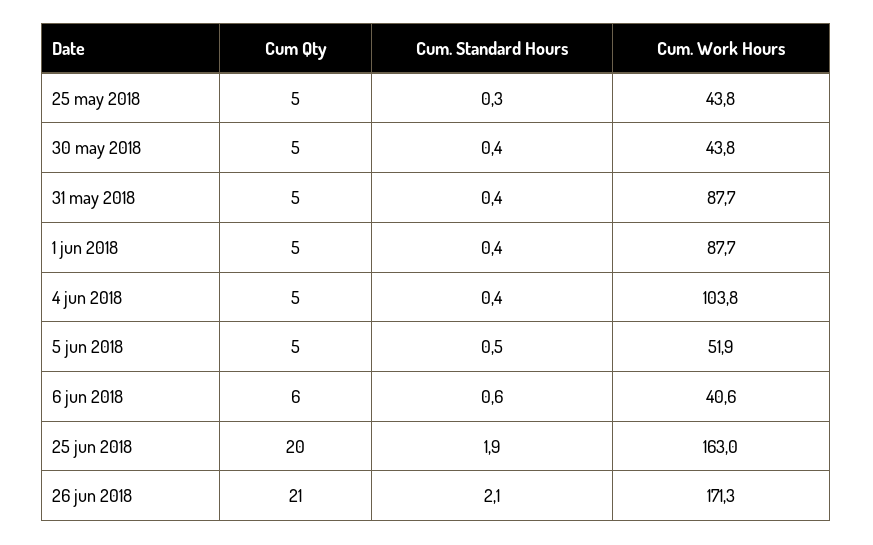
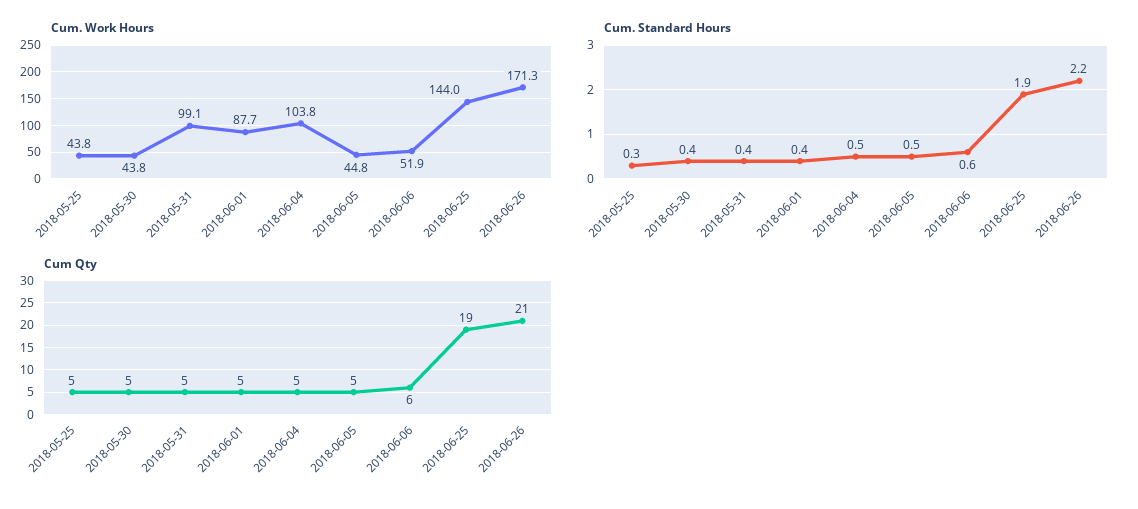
Cum. Work Hours, 31 may 2018: 87.7 -> 99.1
Cum. Standard Hours, 4 jun 2018: 0.4 -> 0.5
Cum. Work Hours, 5 jun 2018: 51.9 -> 44.8
Cum. Work Hours, 6 jun 2018: 40.6 -> 51.9
Cum Qty, 25 jun 2018: 20 -> 19
Cum. Work Hours, 25 jun 2018: 163 -> 144
Cum. Standard Hours, 26 jun 2018: 2.1 -> 2.2

